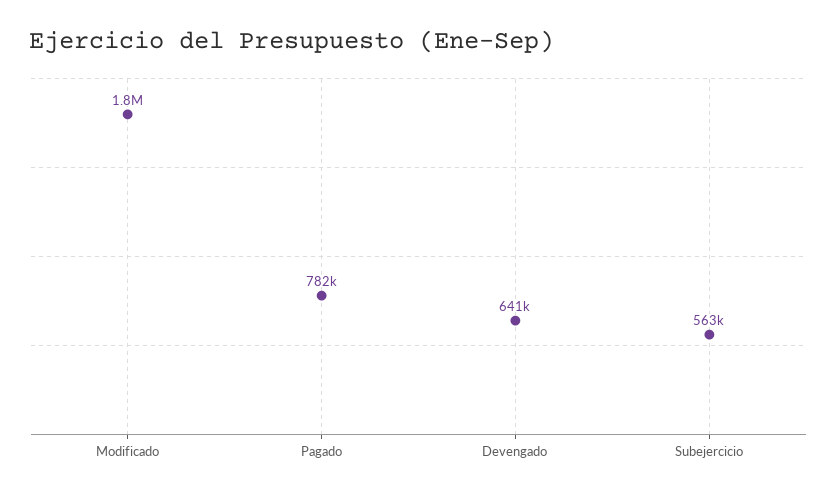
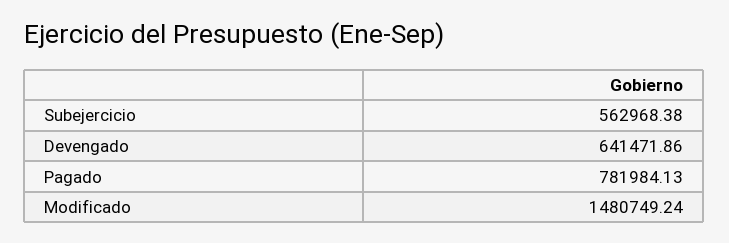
Modificado: 1800000 -> 1480749.24

